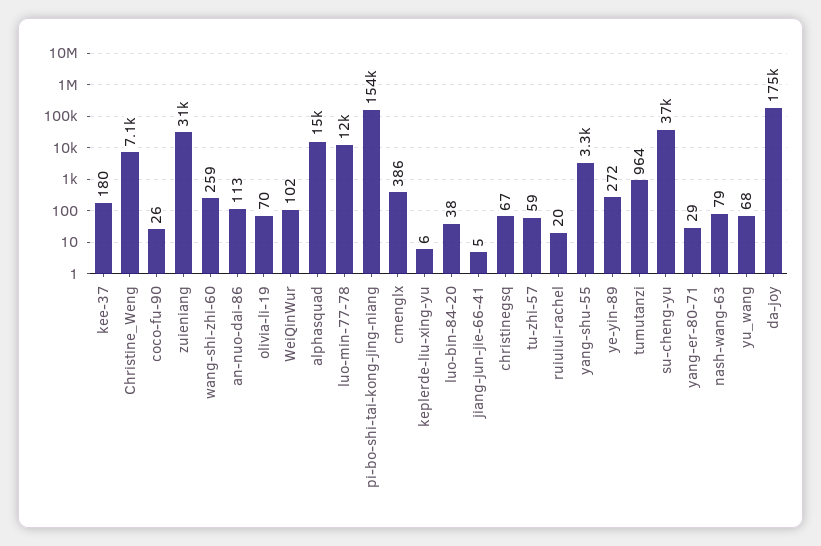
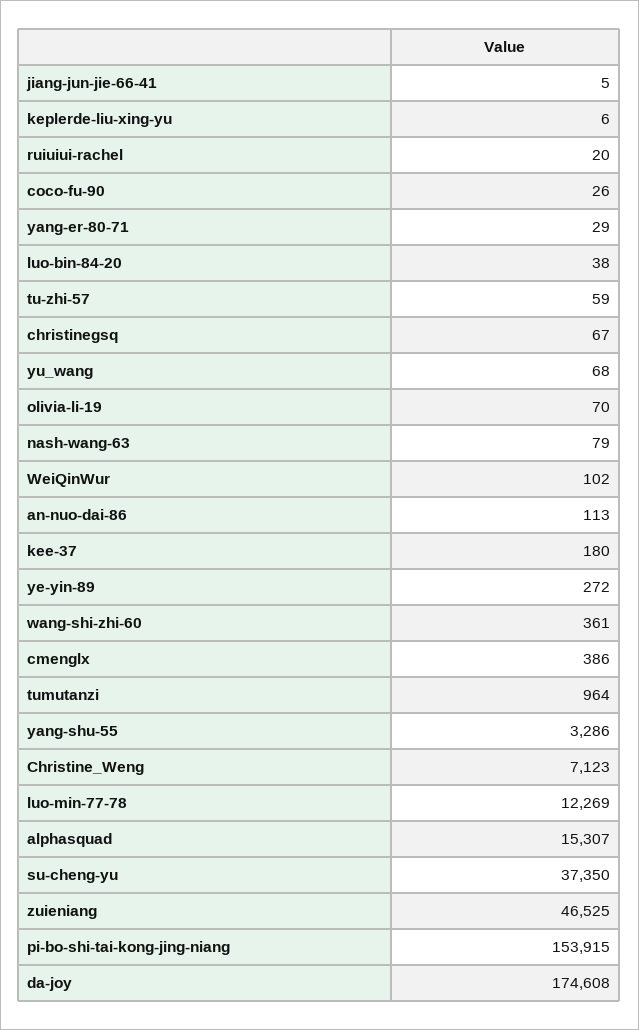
zuieniang: 31000 -> 46525
wang-shi-zhi-60: 259 -> 361

